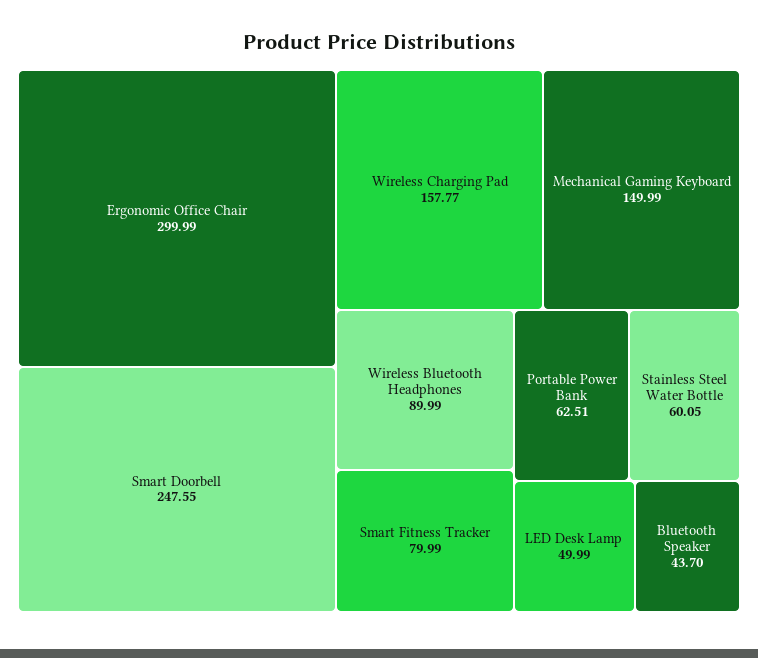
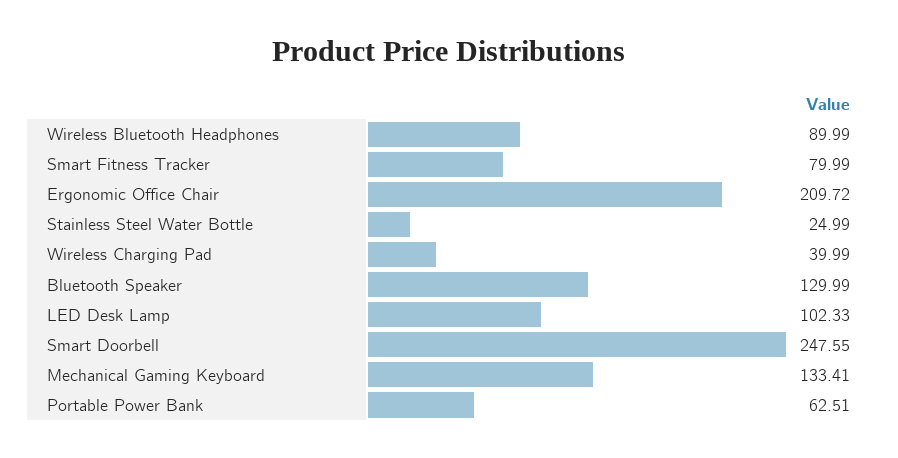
Ergonomic Office Chair: 299.99 -> 209.72
Wireless Charging Pad: 157.77 -> 39.99
Mechanical Gaming Keyboard: 149.99 -> 133.41
Stainless Steel Water Bottle: 60.05 -> 24.99
LED Desk Lamp: 49.99 -> 102.33
Bluetooth Speaker: 43.7 -> 129.99

